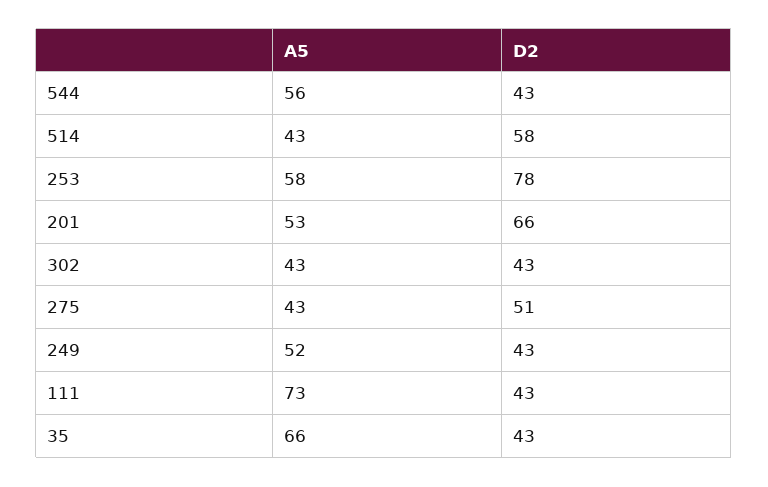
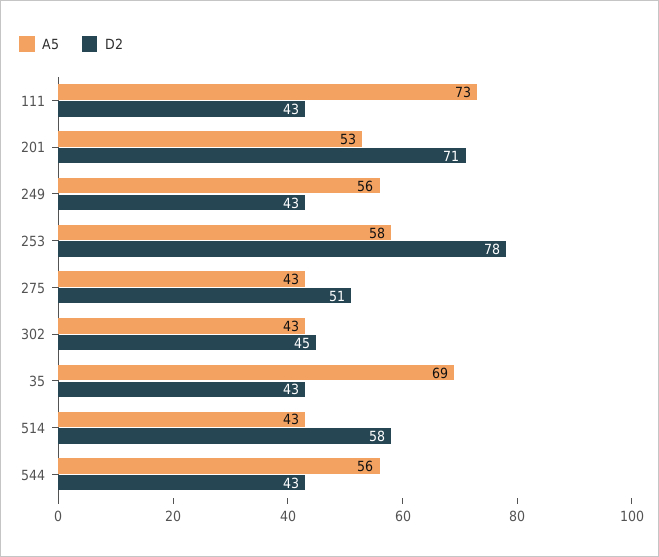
D2, 201: 66 -> 71
D2, 302: 43 -> 45
A5, 249: 52 -> 56
A5, 35: 66 -> 69

